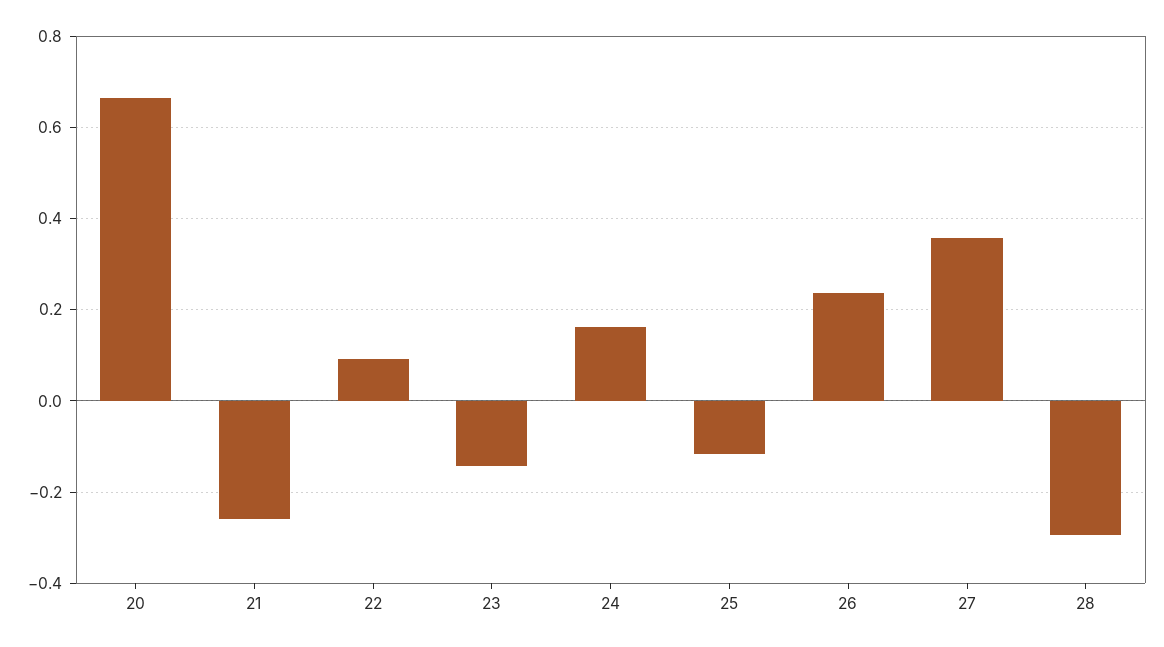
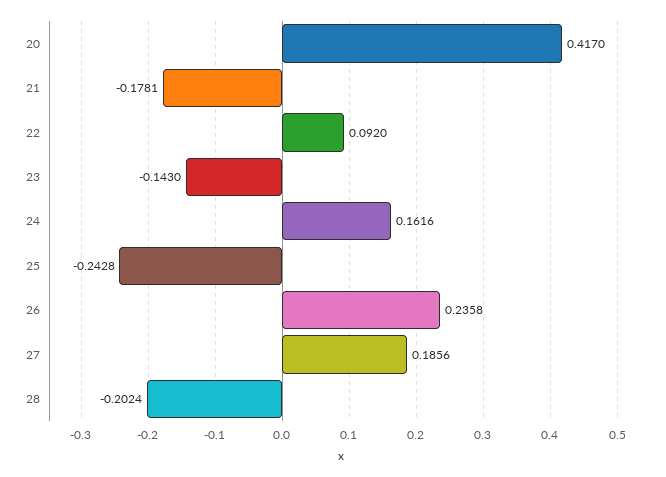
20: 0.66 -> 0.417
21: -0.26 -> -0.1781
25: -0.12 -> -0.2428
27: 0.36 -> 0.1856
28: -0.3 -> -0.2024

